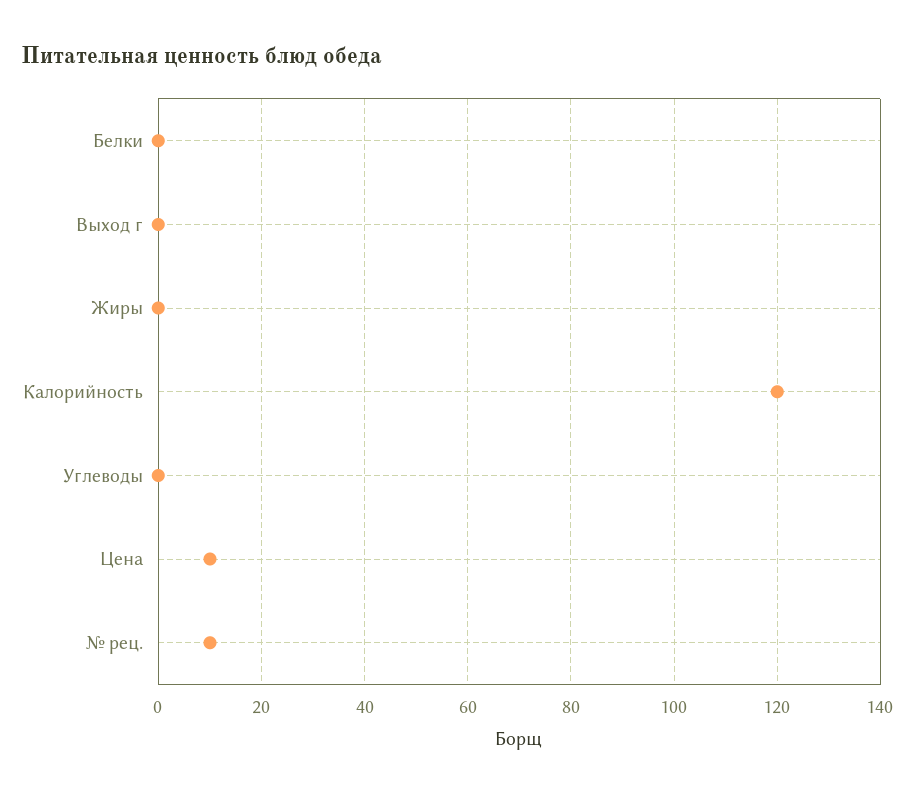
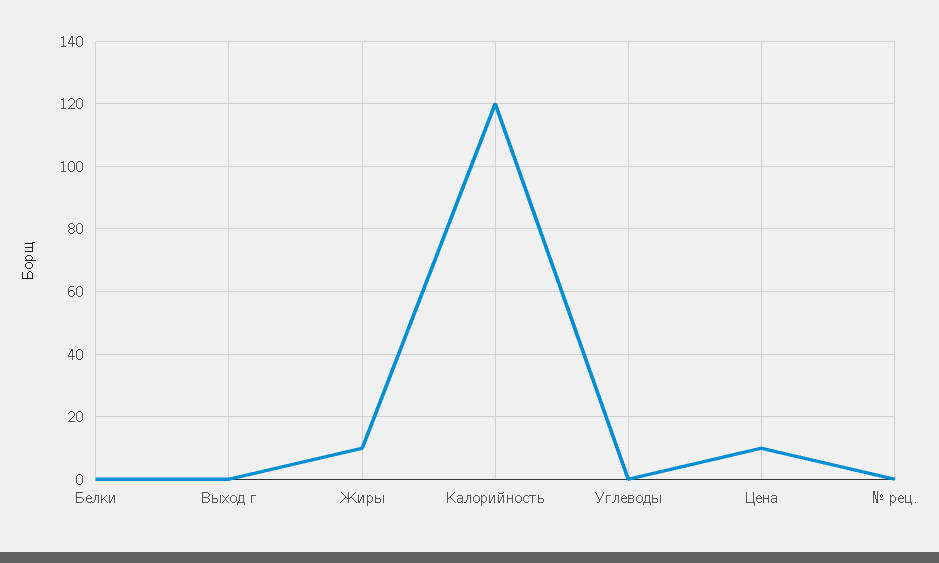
Жиры: 0 -> 10
№ рец.: 10 -> 0

